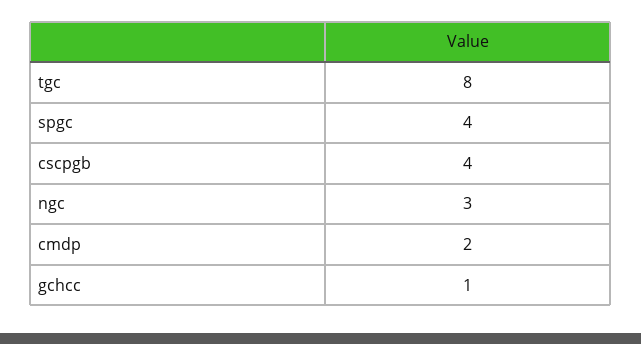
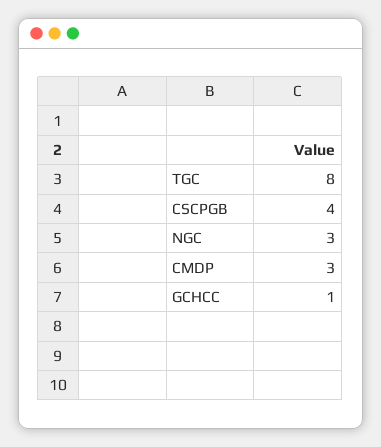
spgc: 4 -> none
cmdp: 2 -> 3

